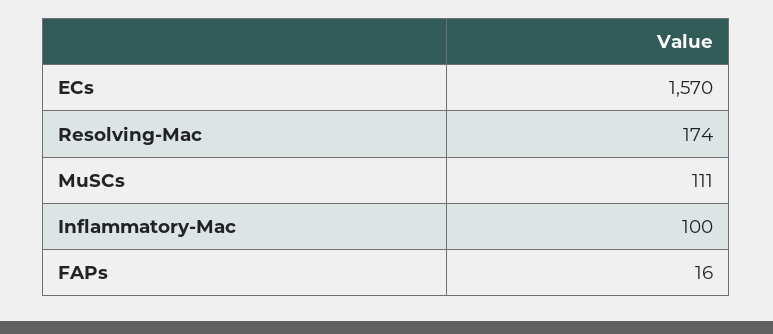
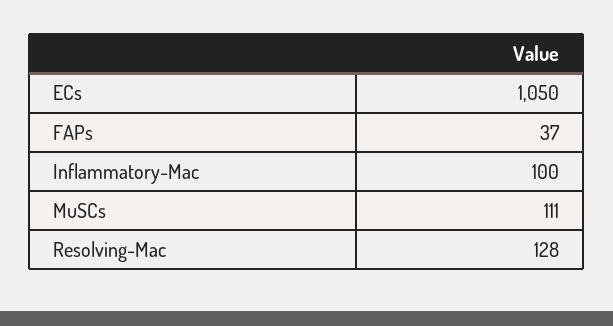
ECs: 1570 -> 1050
Resolving-Mac: 174 -> 128
FAPs: 16 -> 37

